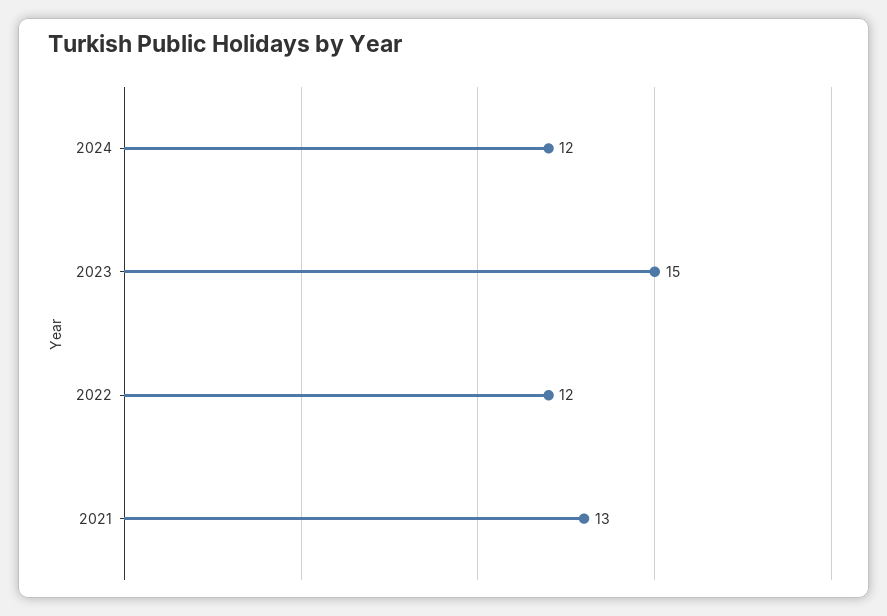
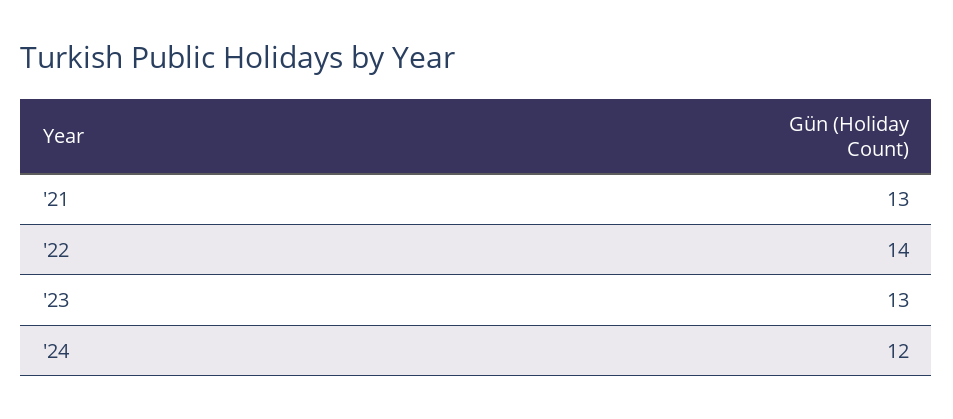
2023: 15 -> 13
2022: 12 -> 14

